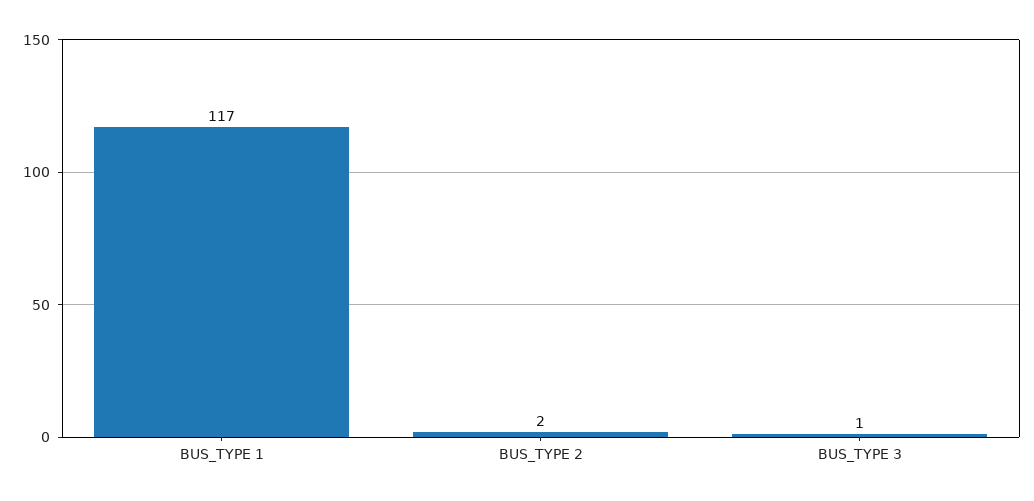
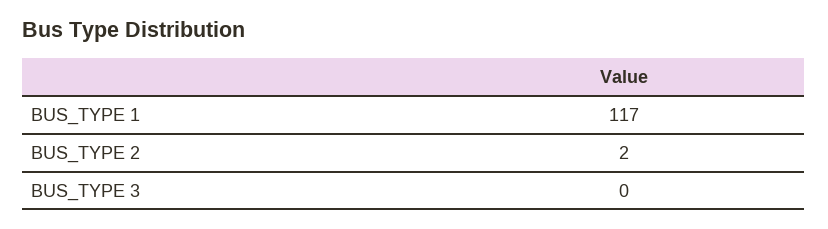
BUS_TYPE 3: 1 -> 0

